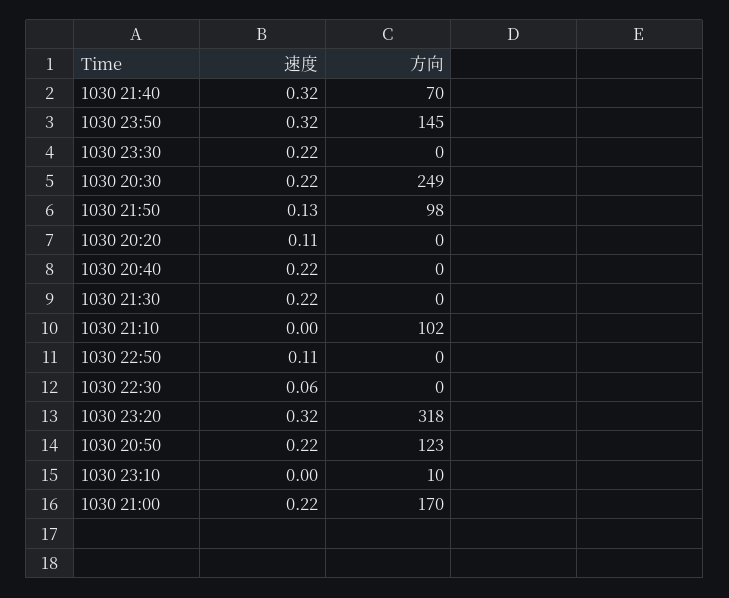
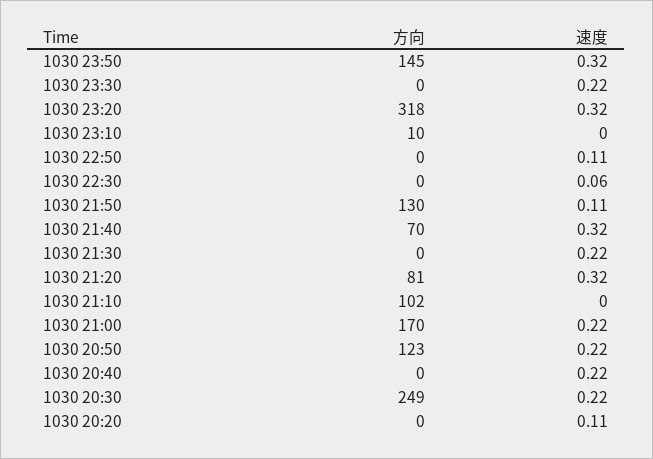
速度, 1030 21:50: 0.13 -> 0.11
方向, 1030 21:50: 98 -> 130
方向, 1030 21:20: none -> 81
速度, 1030 21:20: none -> 0.32

